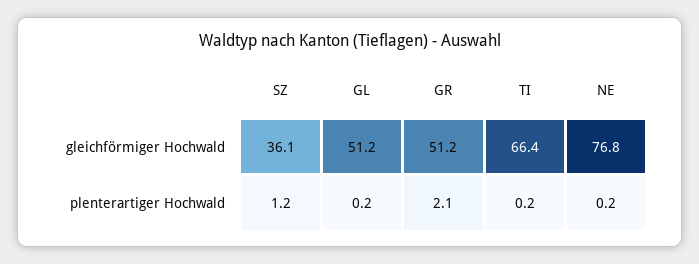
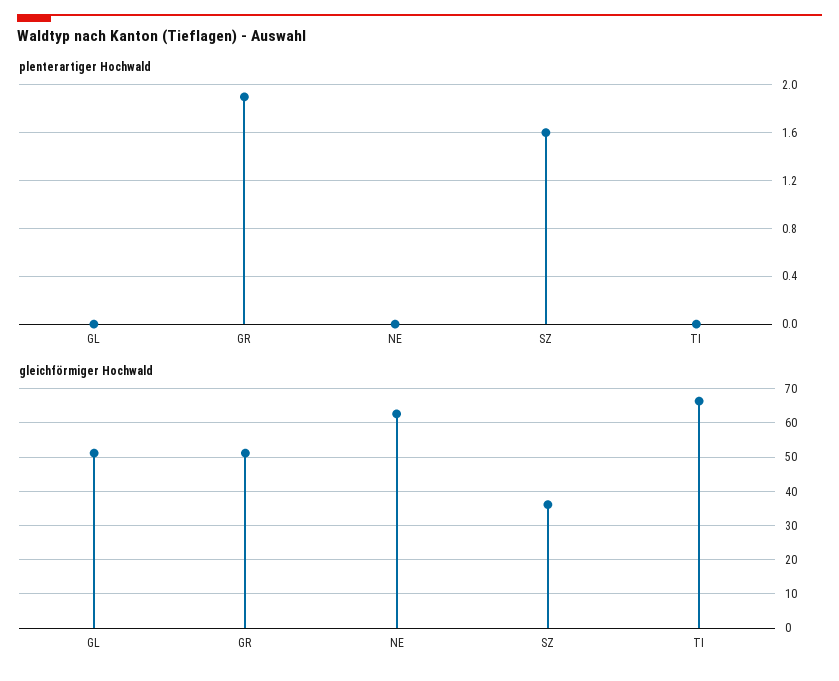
gleichförmiger Hochwald, NE: 76.8 -> 62
plenterartiger Hochwald, SZ: 1.2 -> 1.6
plenterartiger Hochwald, GL: 0.2 -> 0
plenterartiger Hochwald, GR: 2.1 -> 1.9
plenterartiger Hochwald, TI: 0.2 -> 0
plenterartiger Hochwald, NE: 0.2 -> 0

